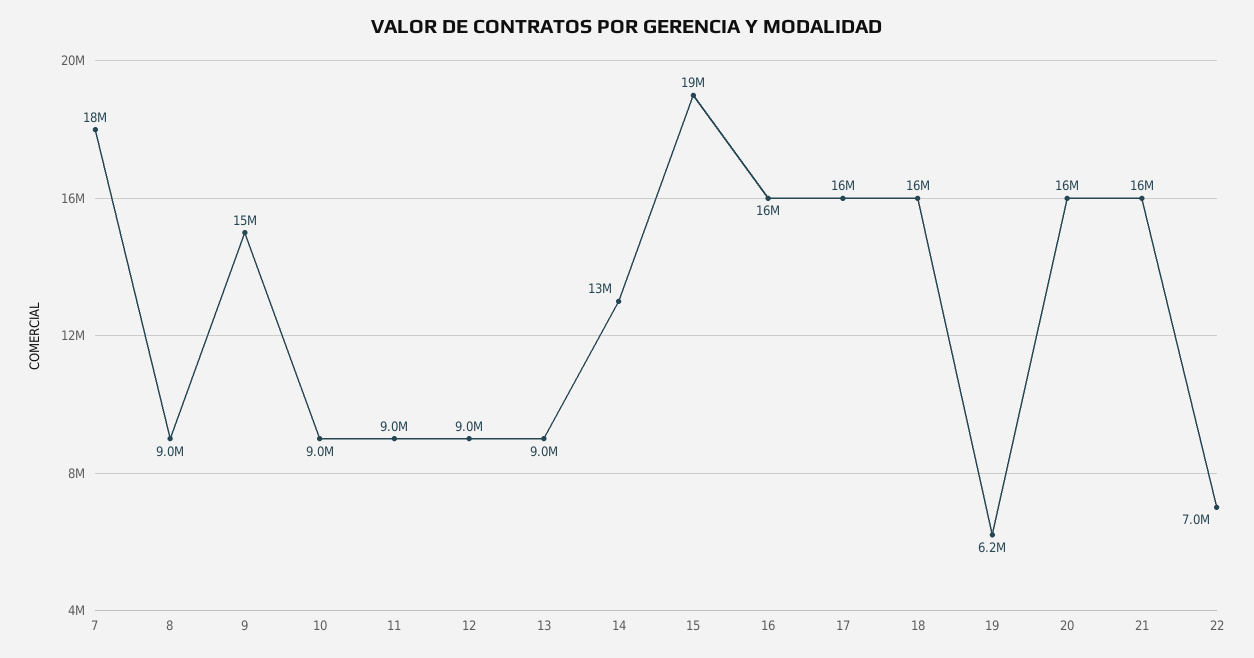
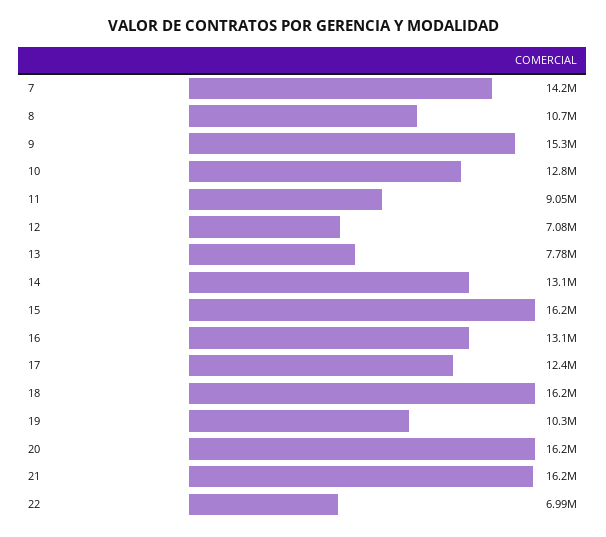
7: 18000000 -> 14200000
8: 9000000 -> 10700000
10: 9000000 -> 12800000
12: 9000000 -> 7080000
13: 9000000 -> 7780000
15: 19000000 -> 16200000
16: 16000000 -> 13100000
17: 16000000 -> 12400000
19: 6200000 -> 10300000

